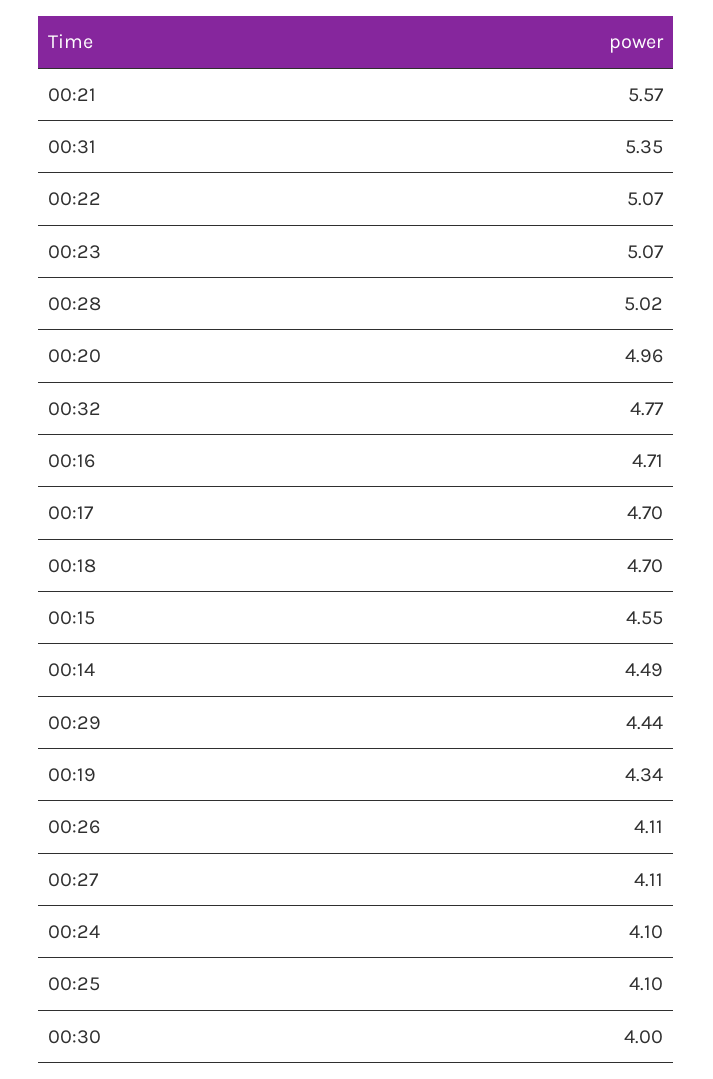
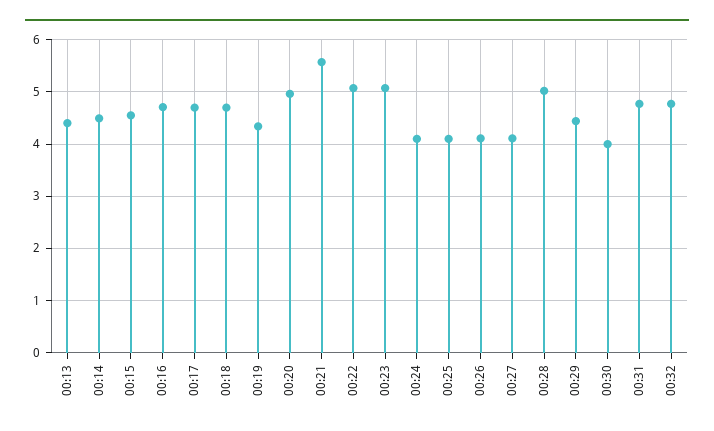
00:31: 5.35 -> 4.8
00:13: none -> 4.4

